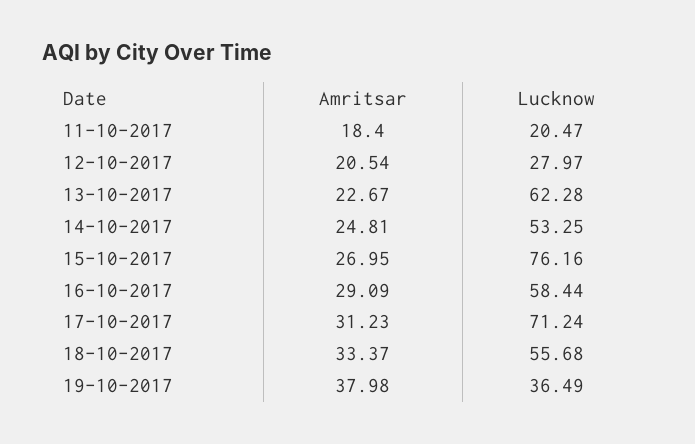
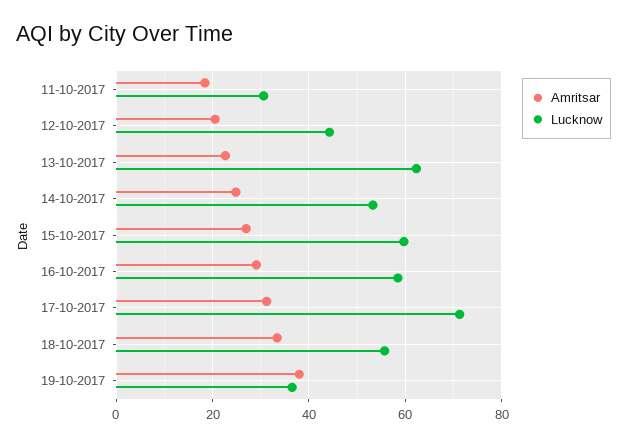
Lucknow, 11-10-2017: 20.47 -> 30
Lucknow, 12-10-2017: 27.97 -> 44
Lucknow, 15-10-2017: 76.16 -> 60

